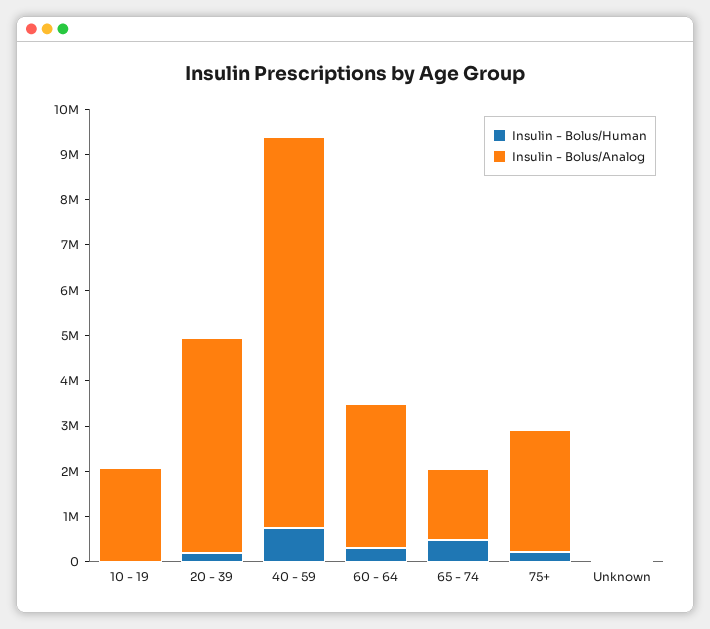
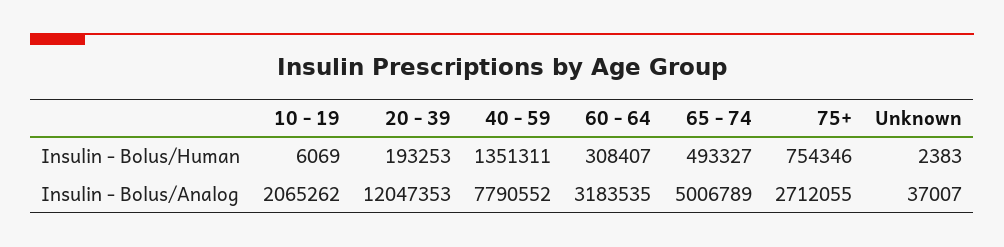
Insulin - Bolus/Analog, 20 - 39: 4800000 -> 12047353
Insulin - Bolus/Human, 40 - 59: 800000 -> 1351311
Insulin - Bolus/Analog, 40 - 59: 8600000 -> 7790552
Insulin - Bolus/Analog, 65 - 74: 1600000 -> 5006789
Insulin - Bolus/Human, 75+: 200000 -> 754346

